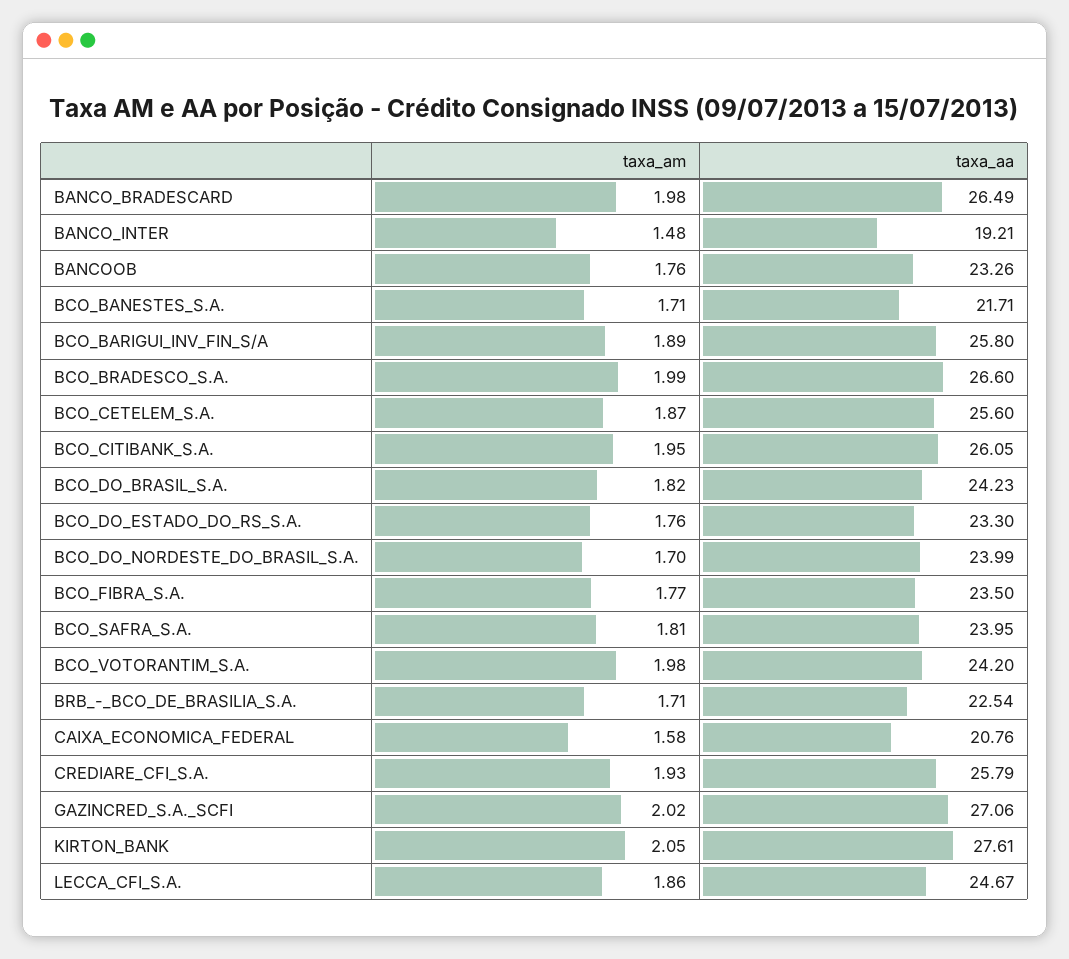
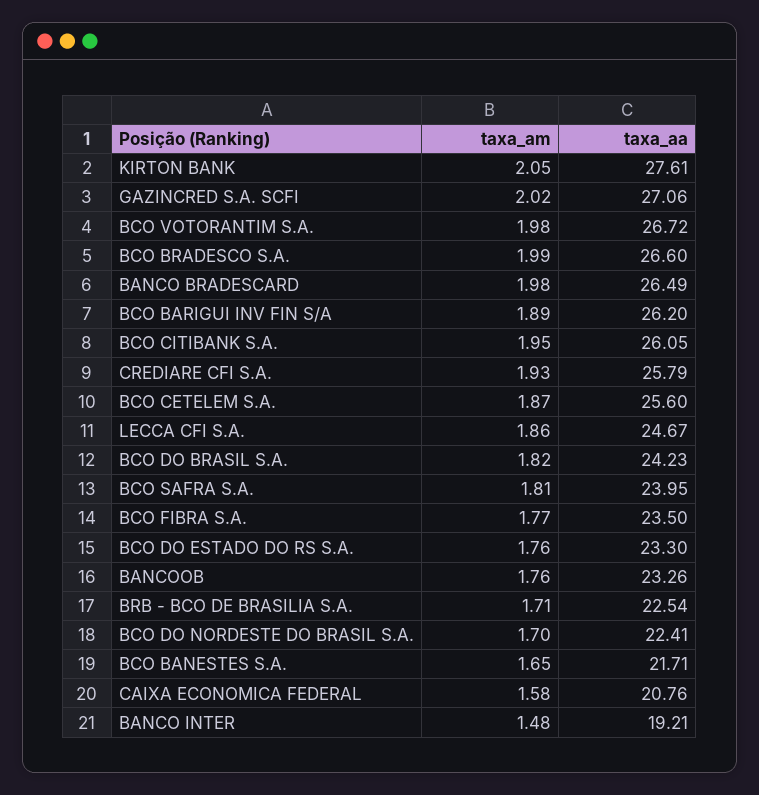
taxa_am, BCO_BANESTES_S.A.: 1.71 -> 1.65
taxa_aa, BCO_BARIGUI_INV_FIN_S/A: 25.8 -> 26.2
taxa_aa, BCO_DO_NORDESTE_DO_BRASIL_S.A.: 23.99 -> 22.41
taxa_aa, BCO_VOTORANTIM_S.A.: 24.2 -> 26.72

